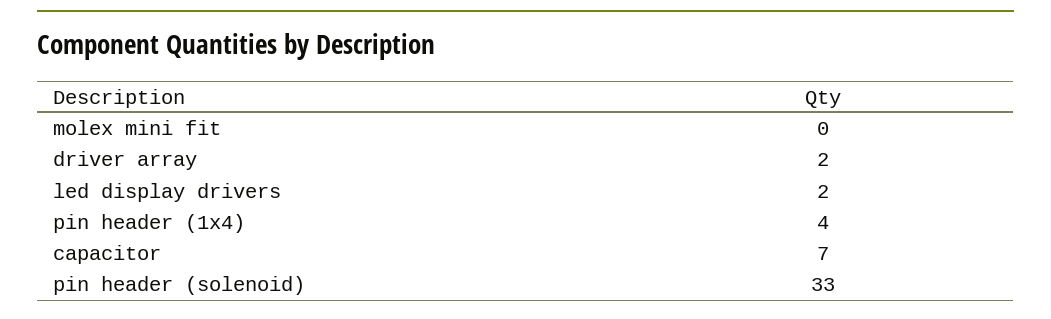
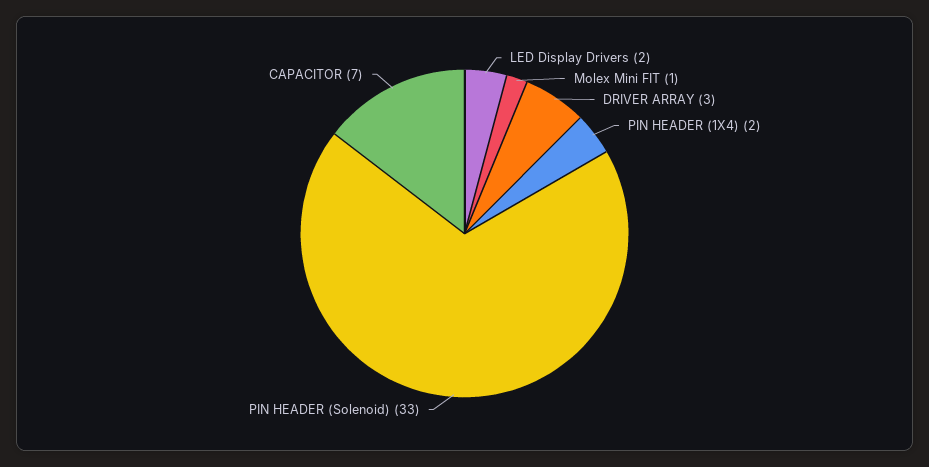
molex mini fit: 0 -> 1
driver array: 2 -> 3
pin header (1x4): 4 -> 2

